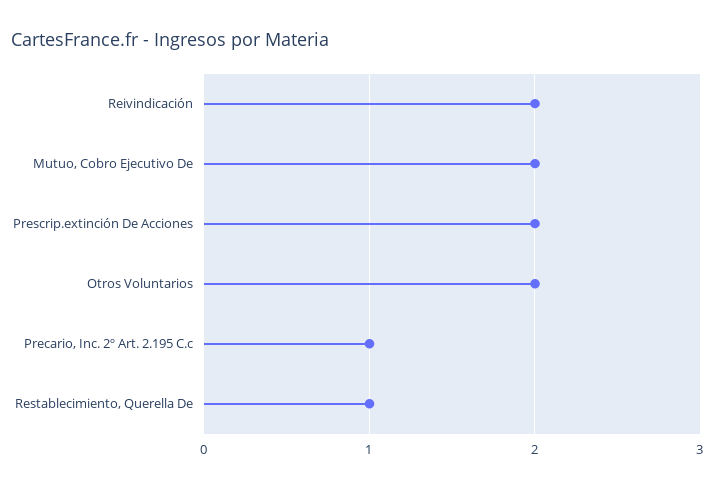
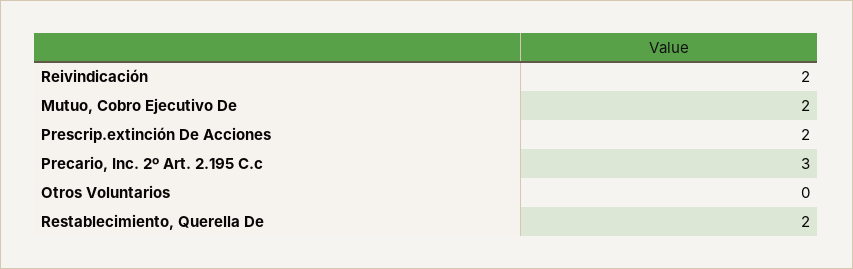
Otros Voluntarios: 2 -> 0
Precario, Inc. 2º Art. 2.195 C.c: 1 -> 3
Restablecimiento, Querella De: 1 -> 2

